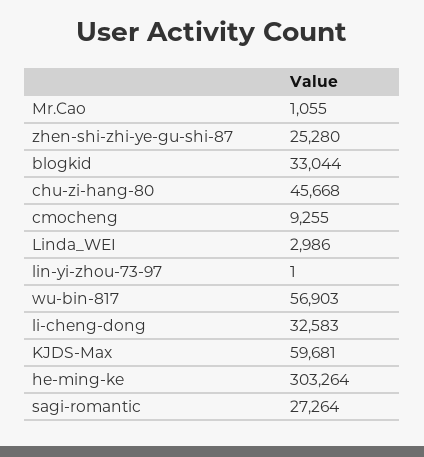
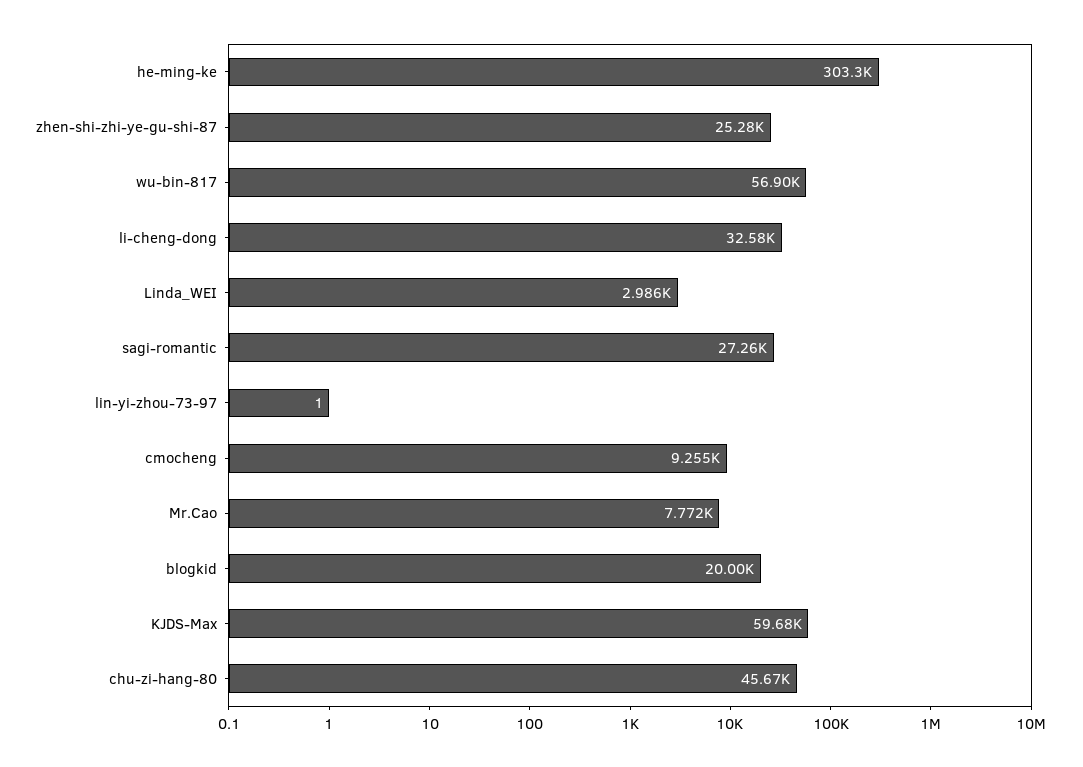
Mr.Cao: 1055 -> 7772
blogkid: 33044 -> 20000

